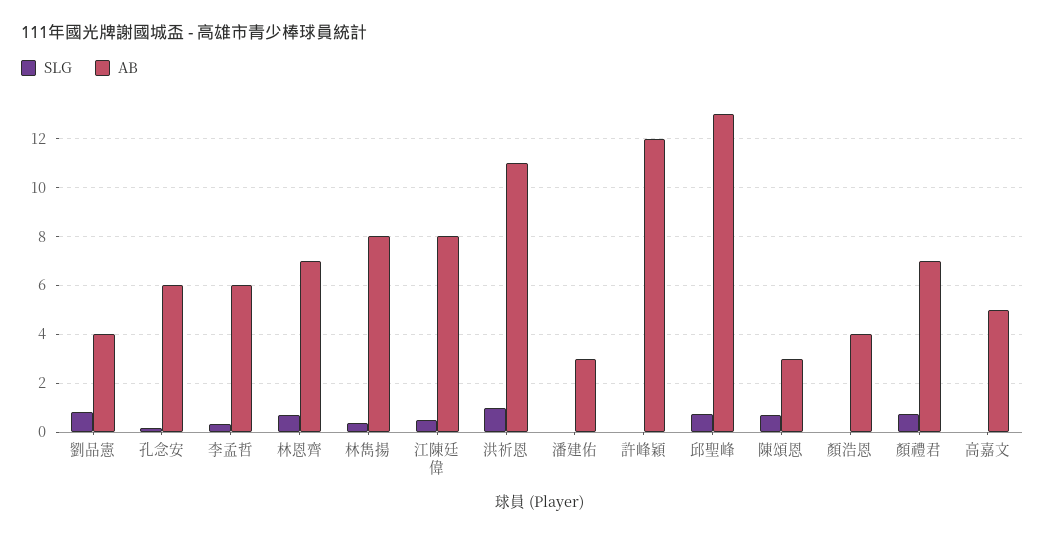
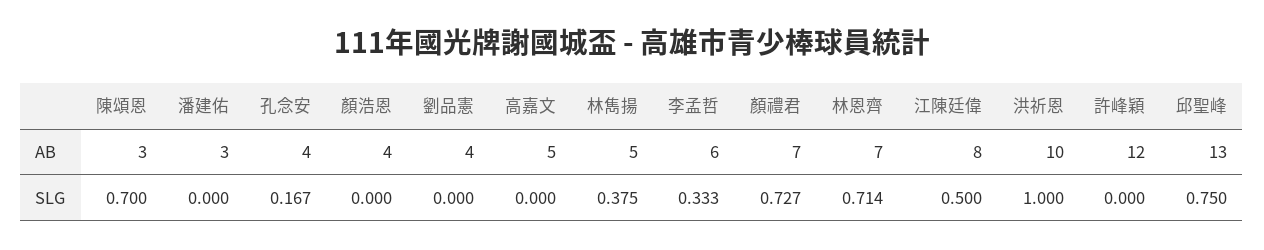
SLG, 劉品憲: 0.75 -> 0
AB, 孔念安: 6 -> 4
AB, 林雋揚: 8 -> 5
AB, 洪祈恩: 11 -> 10

